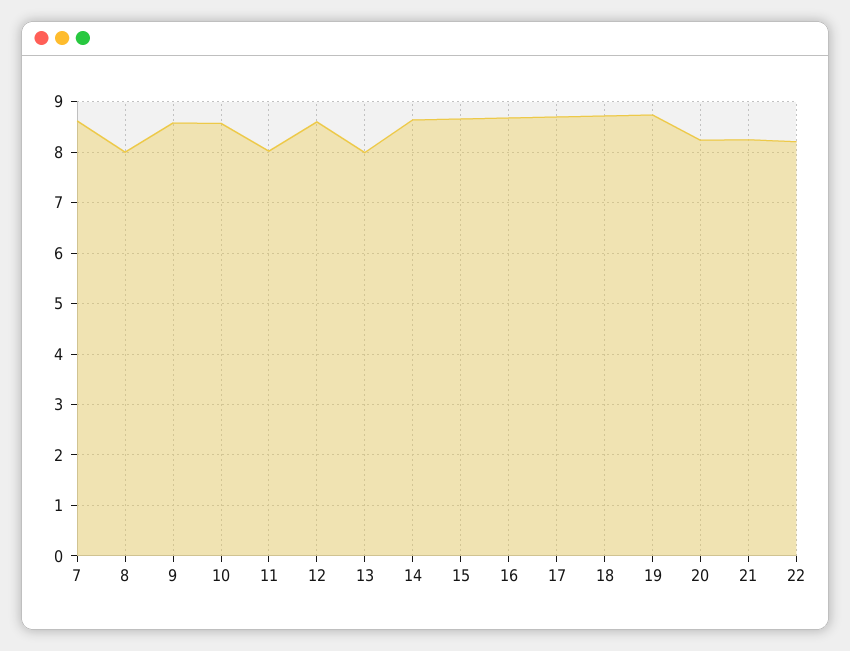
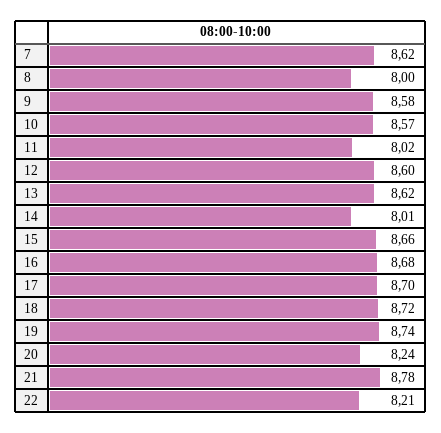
13: 8 -> 8.62
14: 8.6 -> 8.01
21: 8.2 -> 8.78

